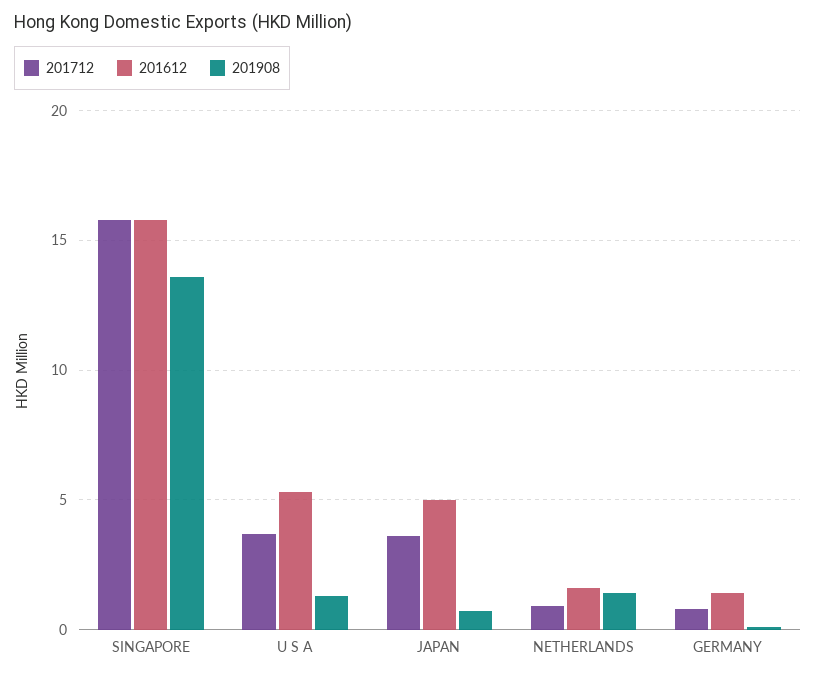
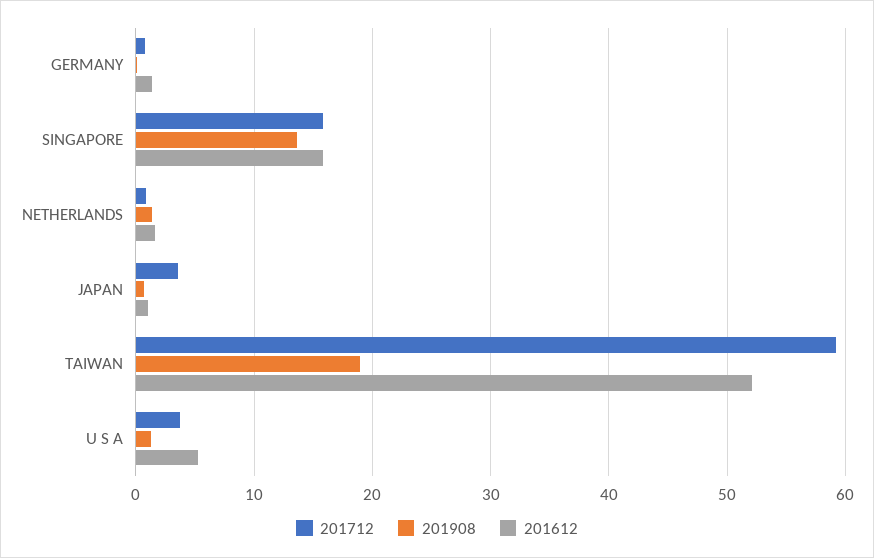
201612, JAPAN: 5 -> 1
201712, TAIWAN: none -> 59
201908, TAIWAN: none -> 19
201612, TAIWAN: none -> 52

